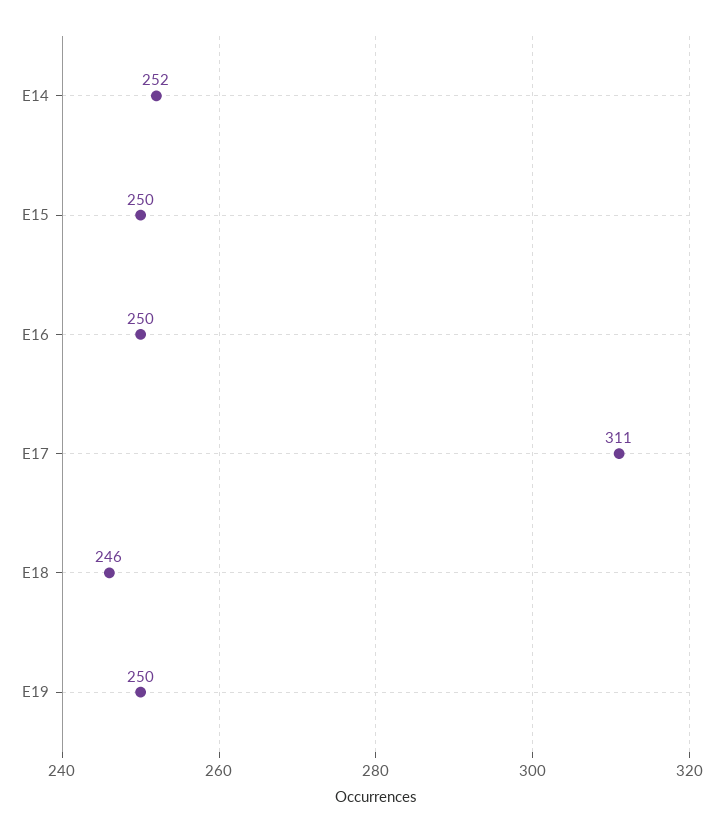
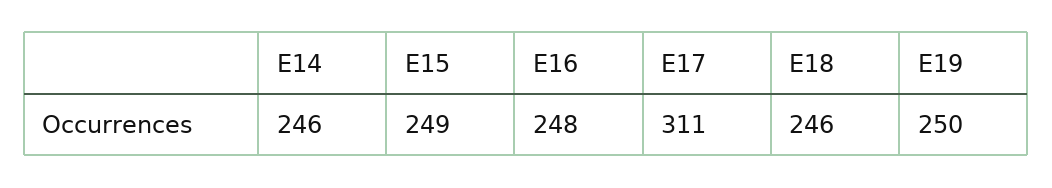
E14: 252 -> 246
E15: 250 -> 249
E16: 250 -> 248

